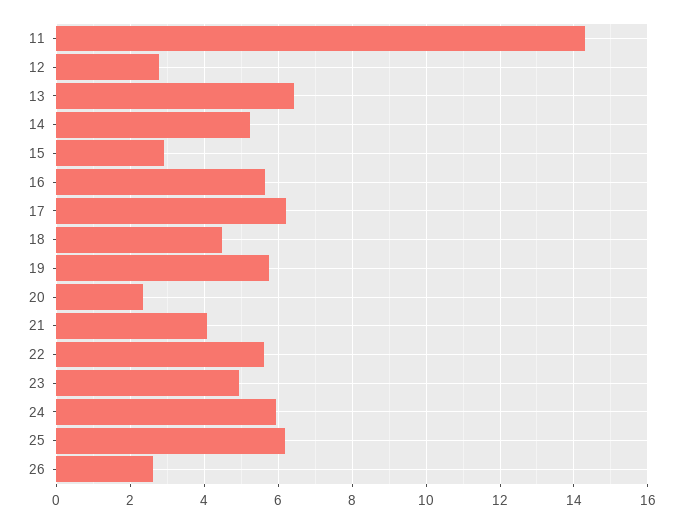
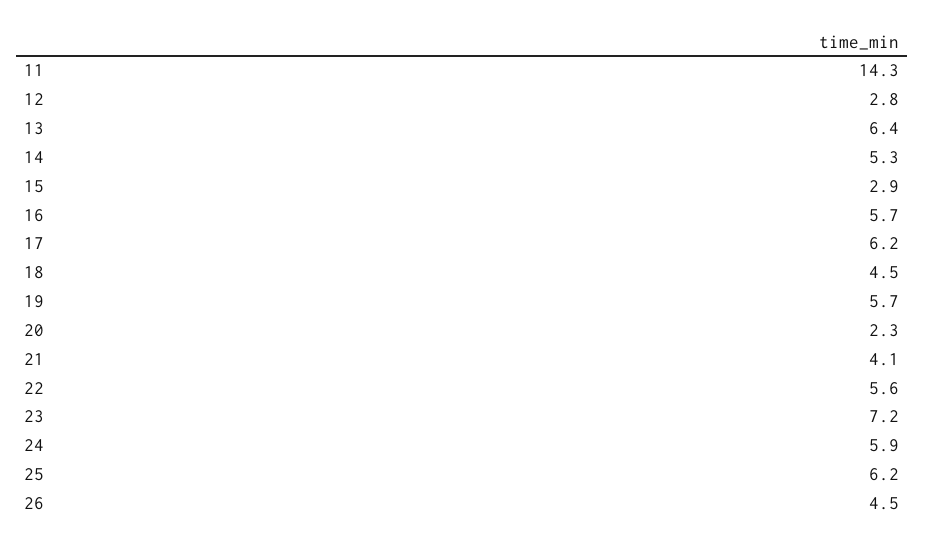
23: 5 -> 7.2
26: 2.6 -> 4.5

